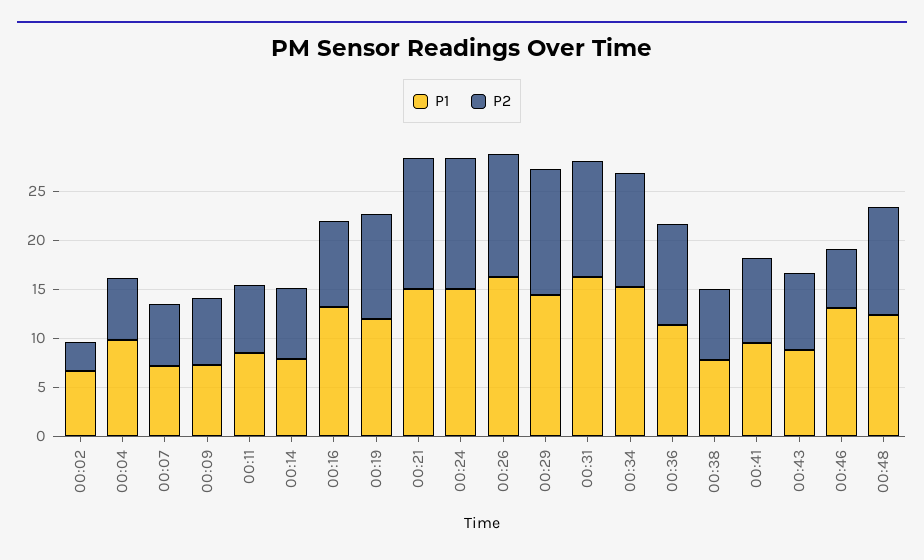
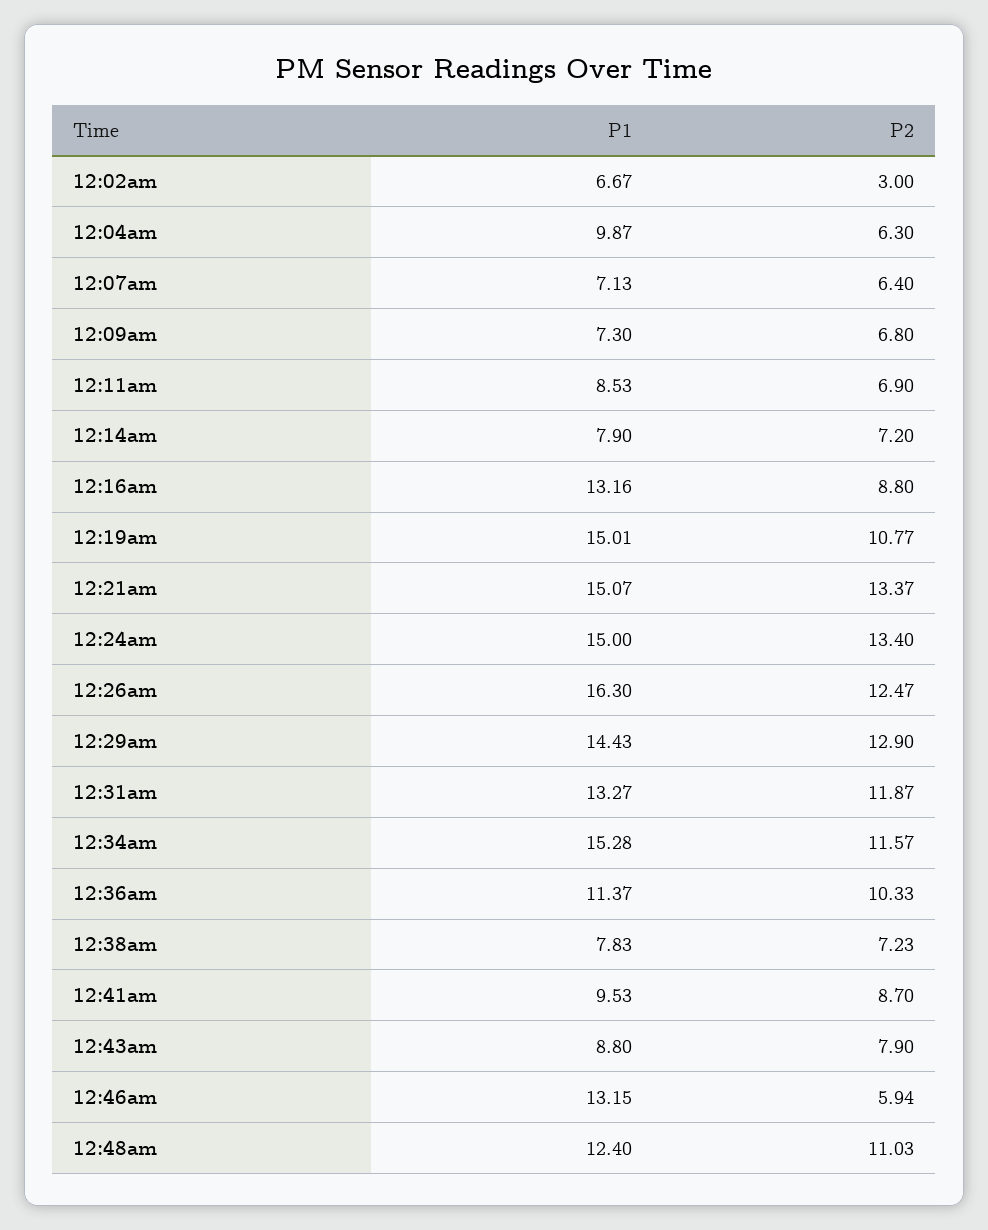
P1, 00:19: 12 -> 15.01
P1, 00:31: 16 -> 13.27

